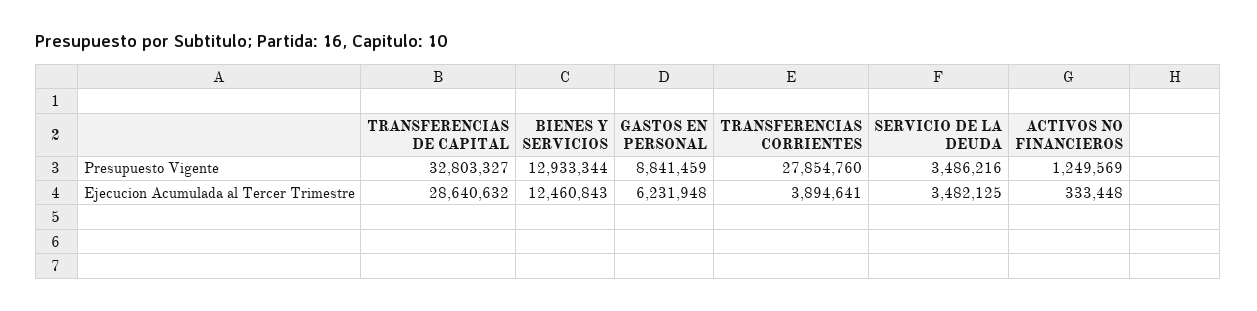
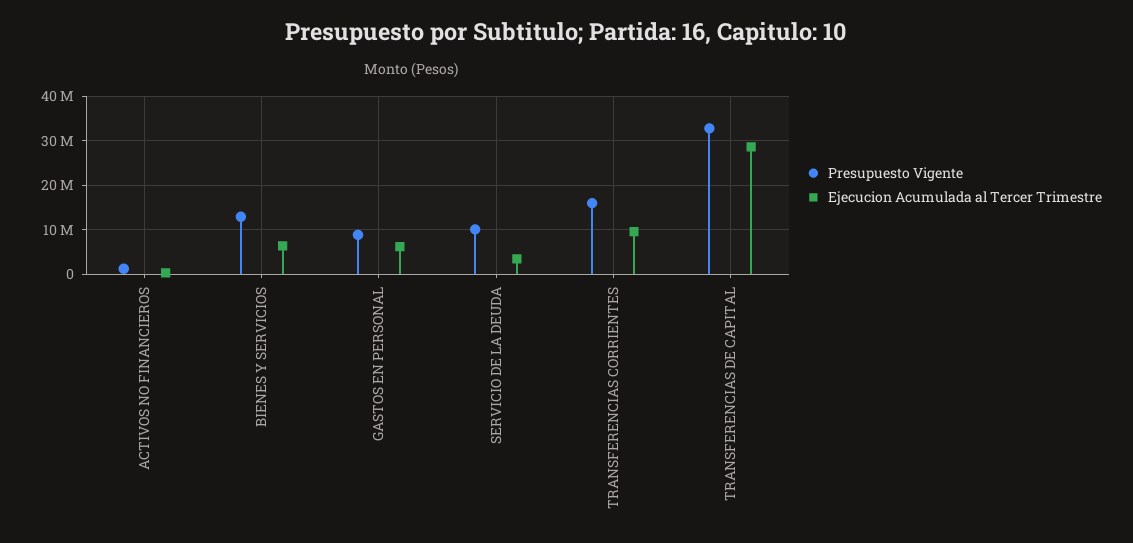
Presupuesto Vigente, TRANSFERENCIAS CORRIENTES: 27854760 -> 16000000
Presupuesto Vigente, SERVICIO DE LA DEUDA: 3486216 -> 10000000
Ejecucion Acumulada al Tercer Trimestre, BIENES Y SERVICIOS: 12460843 -> 6000000
Ejecucion Acumulada al Tercer Trimestre, TRANSFERENCIAS CORRIENTES: 3894641 -> 10000000

